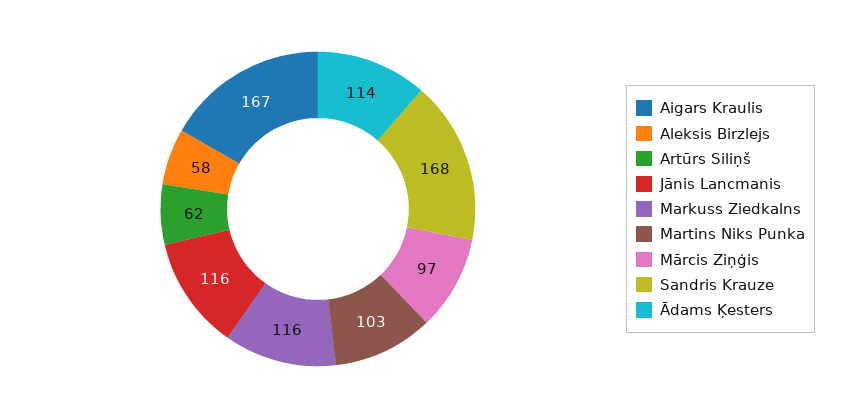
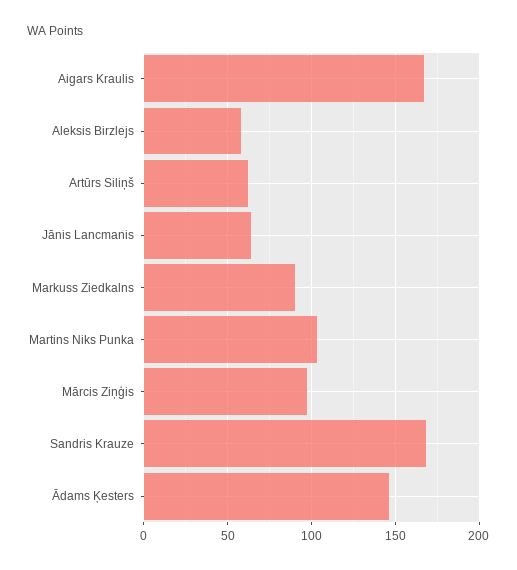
Jānis Lancmanis: 116 -> 65
Markuss Ziedkalns: 116 -> 90
Ādams Ķesters: 114 -> 145

